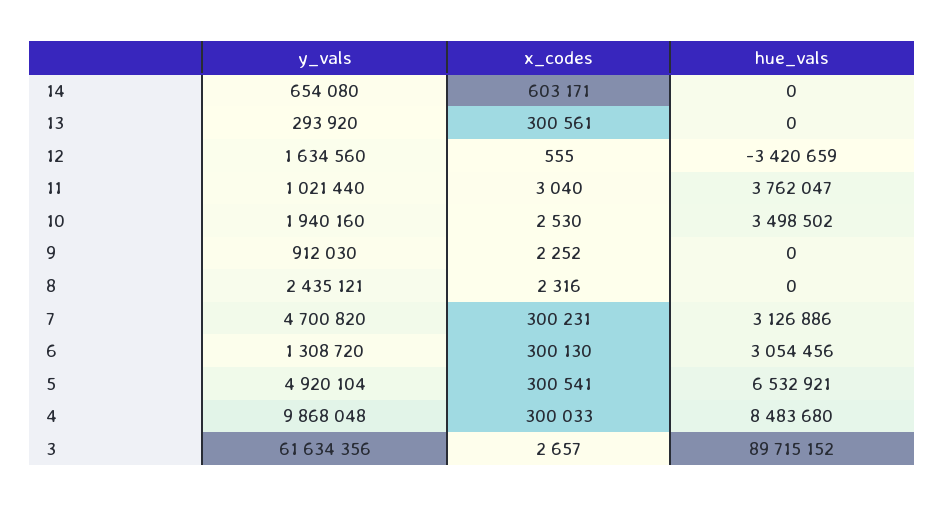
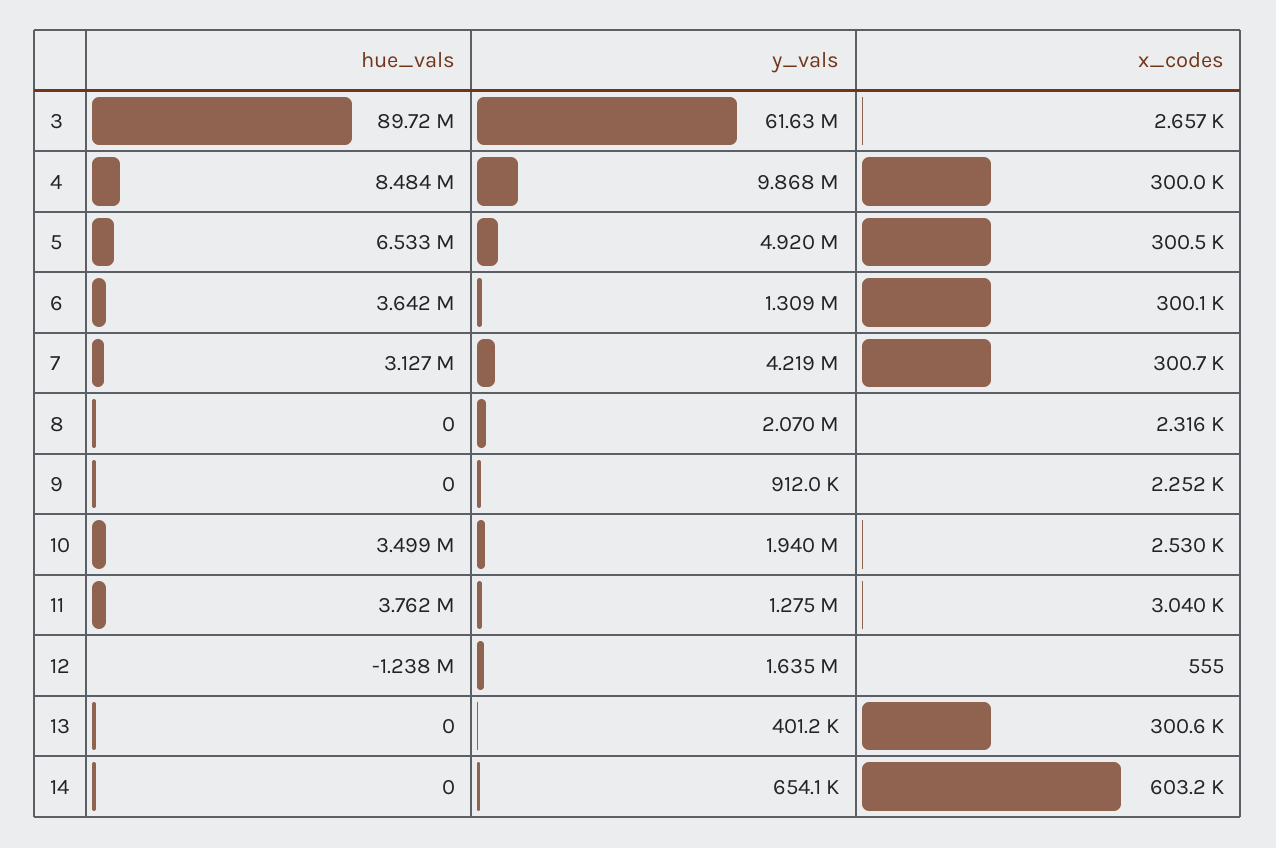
y_vals, 13: 293920 -> 401200
hue_vals, 12: -3420659 -> -1238000
y_vals, 11: 1021440 -> 1275000
y_vals, 8: 2435121 -> 2070000
y_vals, 7: 4700820 -> 4219000
x_codes, 7: 300231 -> 300700
hue_vals, 6: 3054456 -> 3642000

